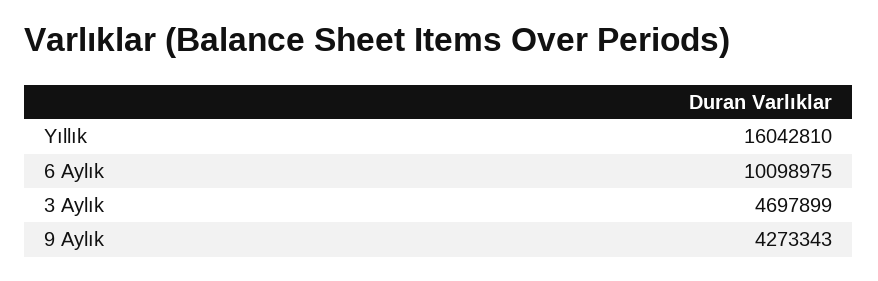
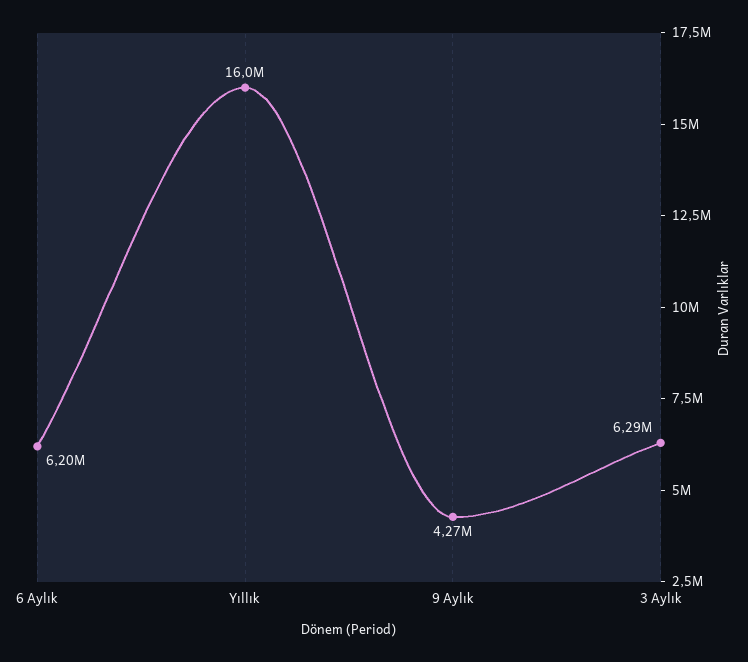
6 Aylık: 10098975 -> 6200000
3 Aylık: 4697899 -> 6290000

